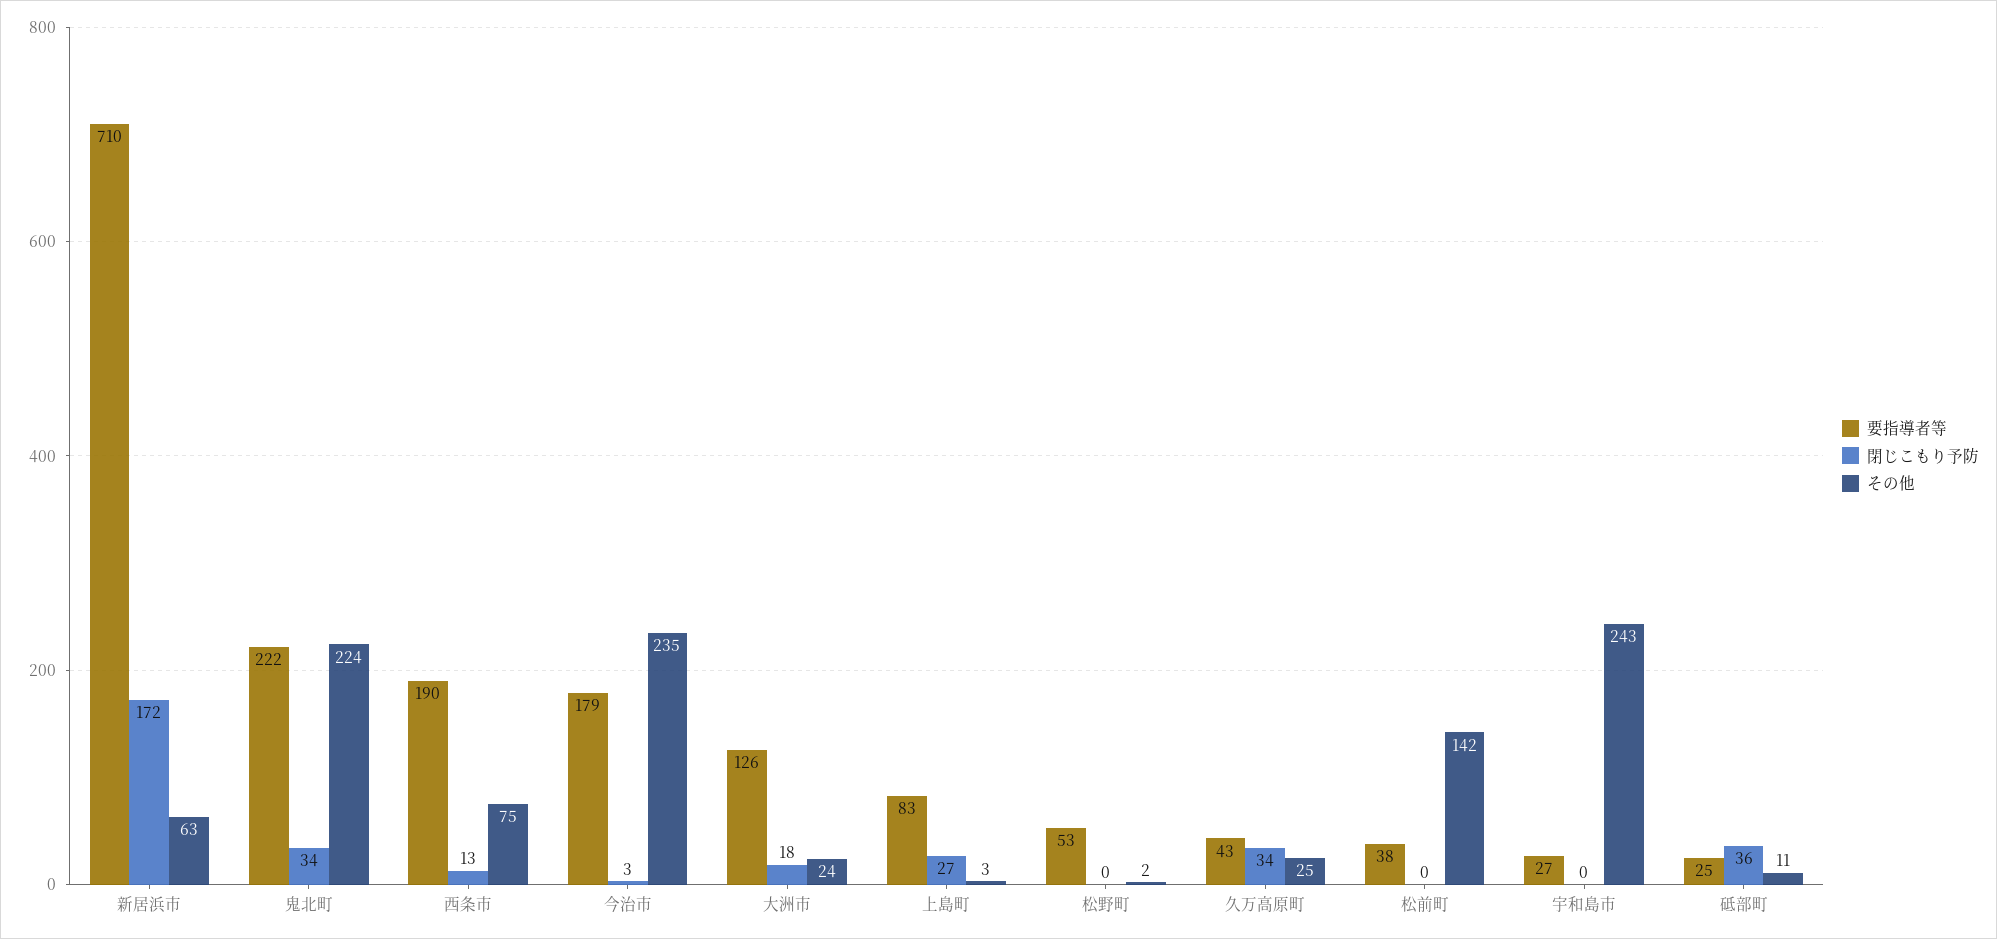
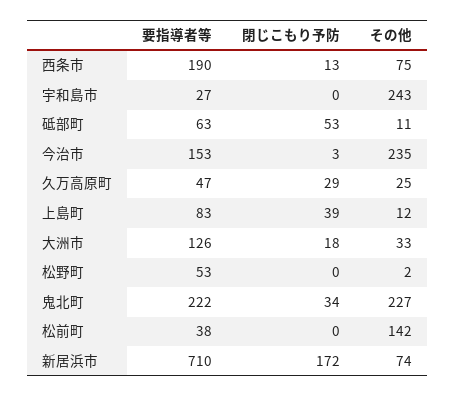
その他, 新居浜市: 63 -> 74
その他, 鬼北町: 224 -> 227
要指導者等, 今治市: 179 -> 153
その他, 大洲市: 24 -> 33
閉じこもり予防, 上島町: 27 -> 39
その他, 上島町: 3 -> 12
要指導者等, 久万高原町: 43 -> 47
閉じこもり予防, 久万高原町: 34 -> 29
要指導者等, 砥部町: 25 -> 63
閉じこもり予防, 砥部町: 36 -> 53

